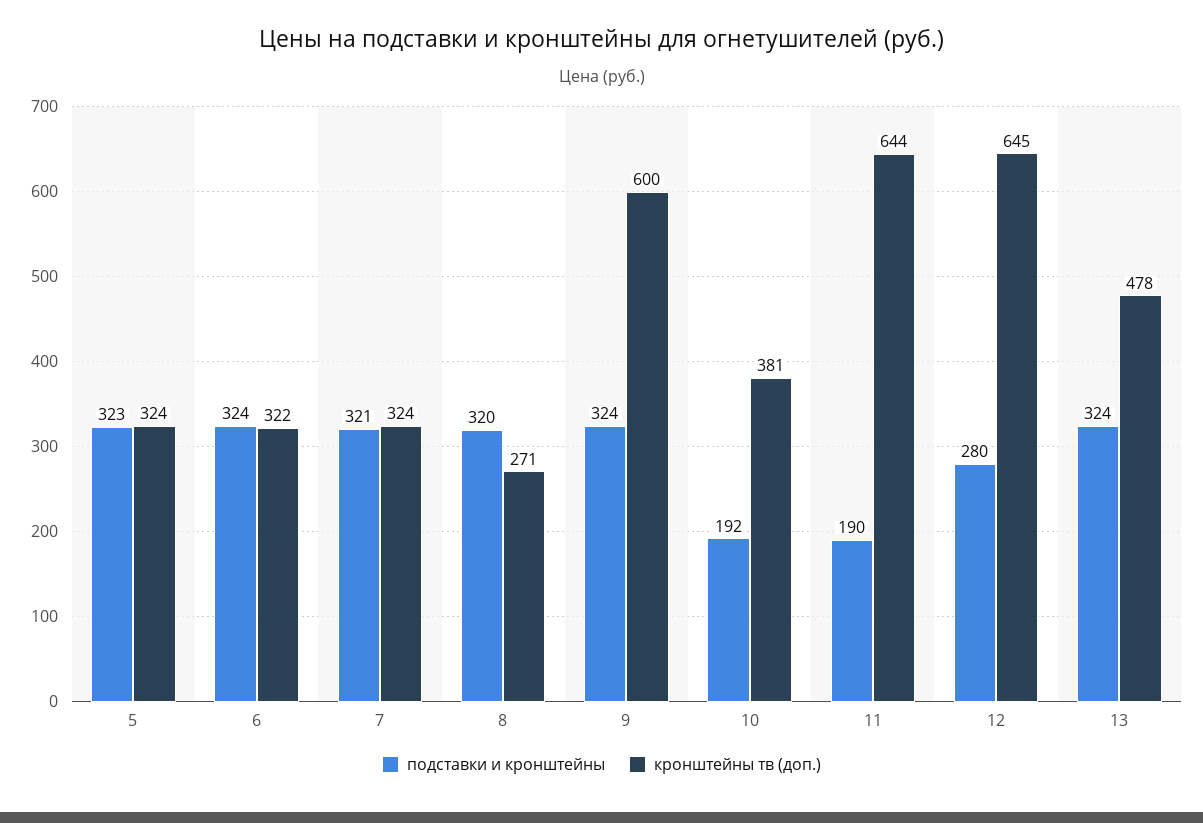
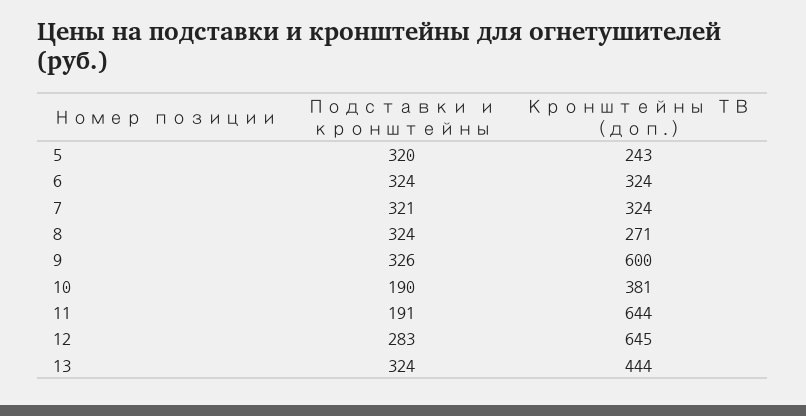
подставки и кронштейны, 5: 323 -> 320
кронштейны тв (доп.), 5: 324 -> 243
кронштейны тв (доп.), 6: 322 -> 324
подставки и кронштейны, 8: 320 -> 324
подставки и кронштейны, 9: 324 -> 326
подставки и кронштейны, 10: 192 -> 190
подставки и кронштейны, 11: 190 -> 191
подставки и кронштейны, 12: 280 -> 283
кронштейны тв (доп.), 13: 478 -> 444

